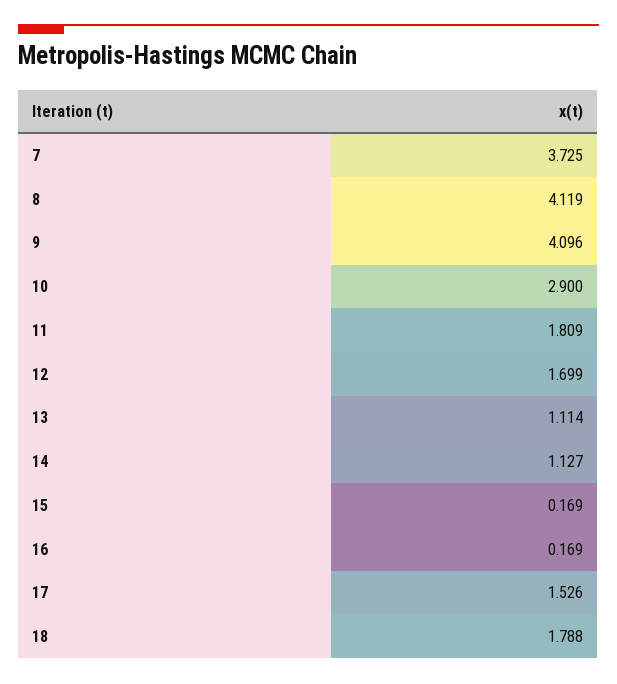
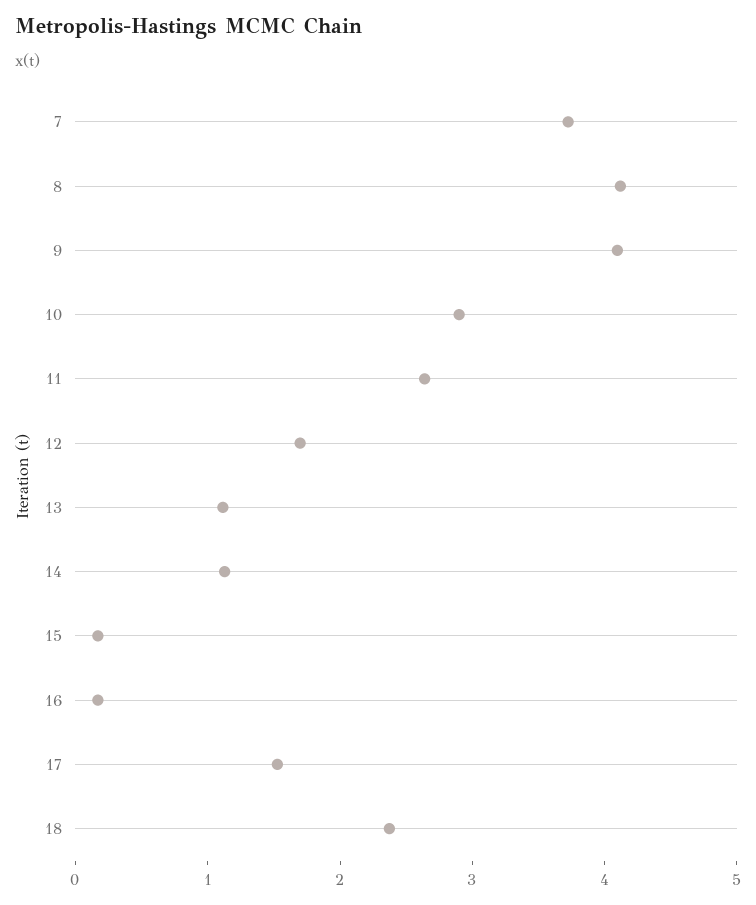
11: 1.809 -> 2.6
18: 1.788 -> 2.4

